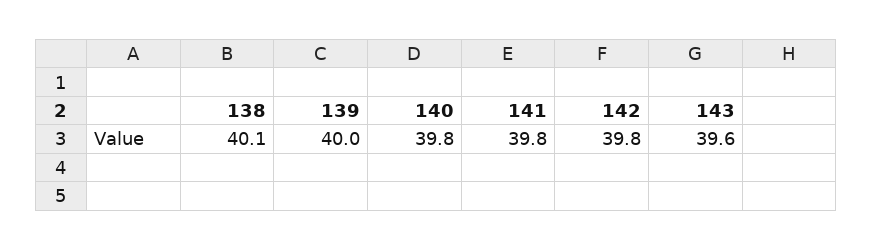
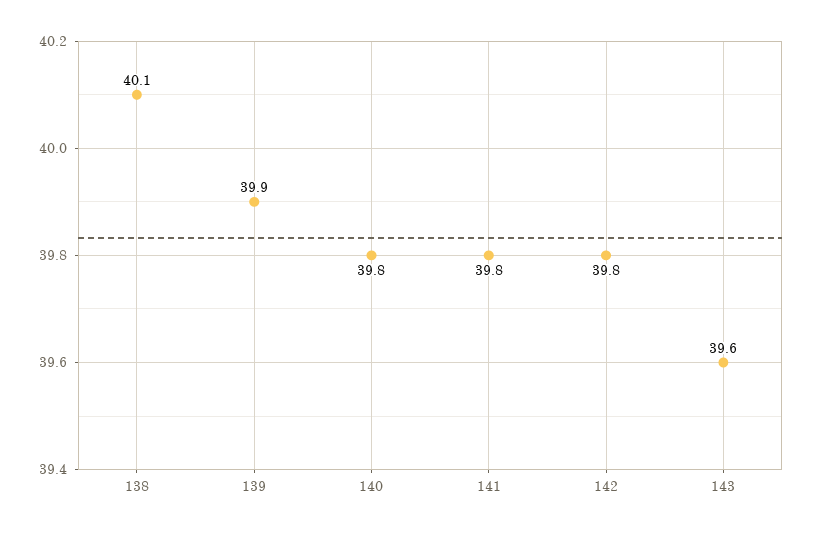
139: 40 -> 39.9

